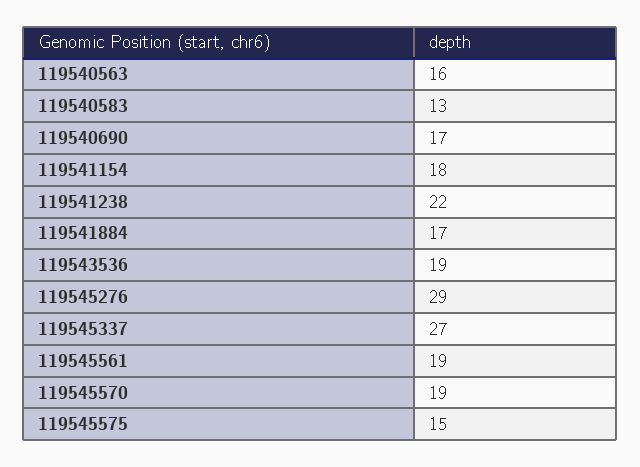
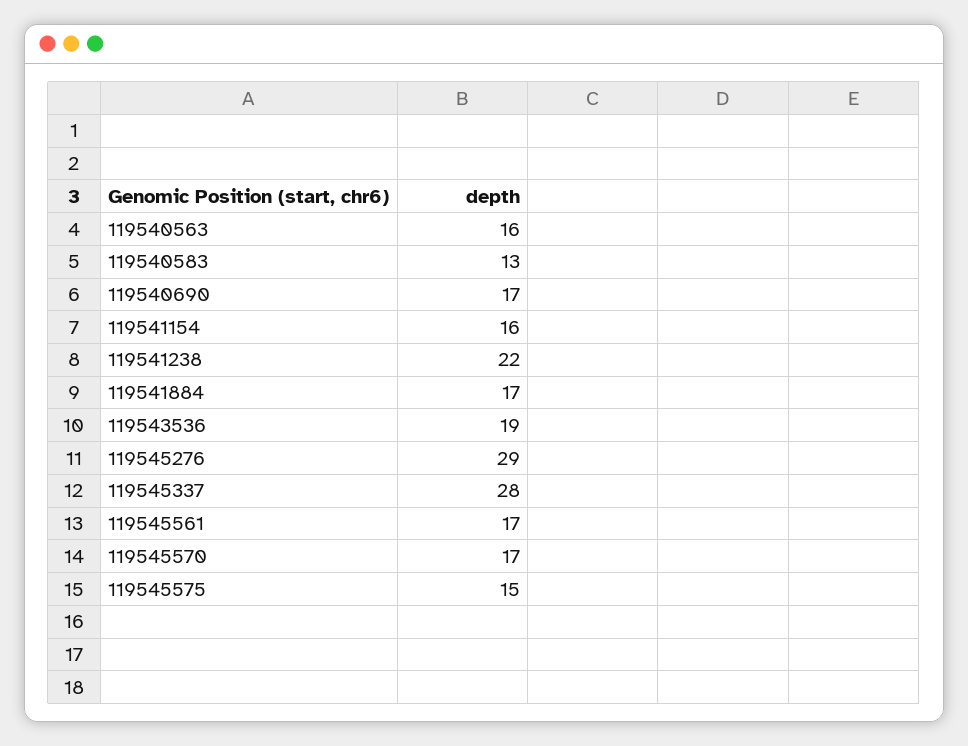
119541154: 18 -> 16
119545337: 27 -> 28
119545561: 19 -> 17
119545570: 19 -> 17

